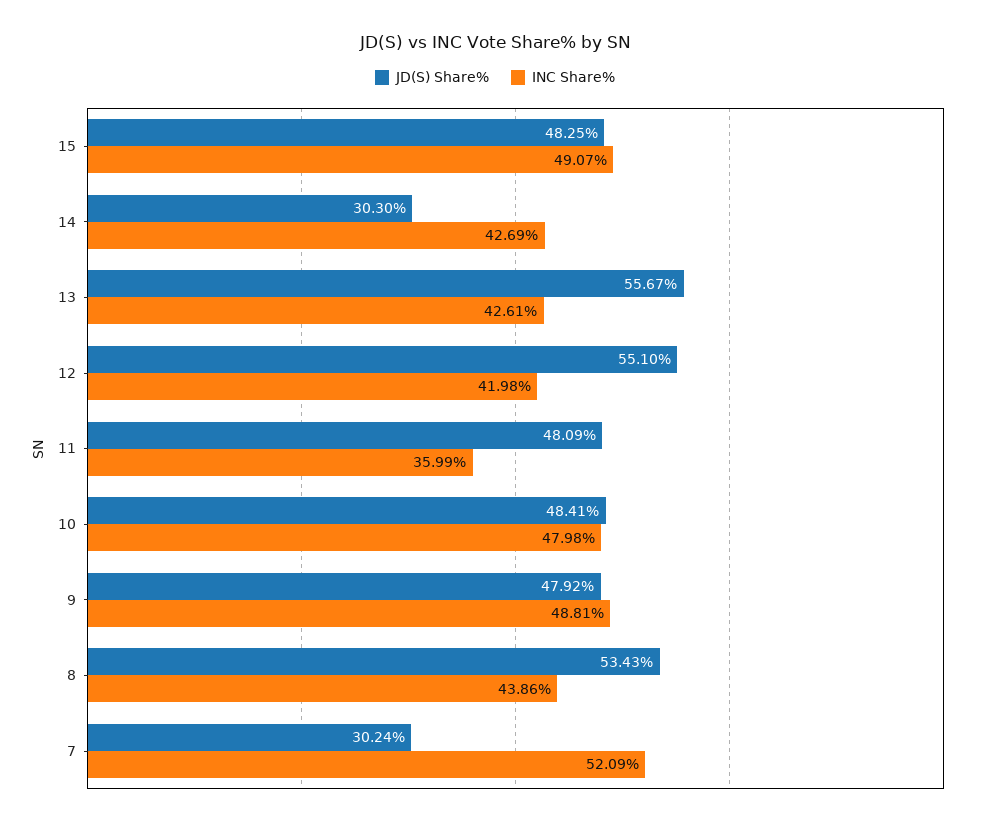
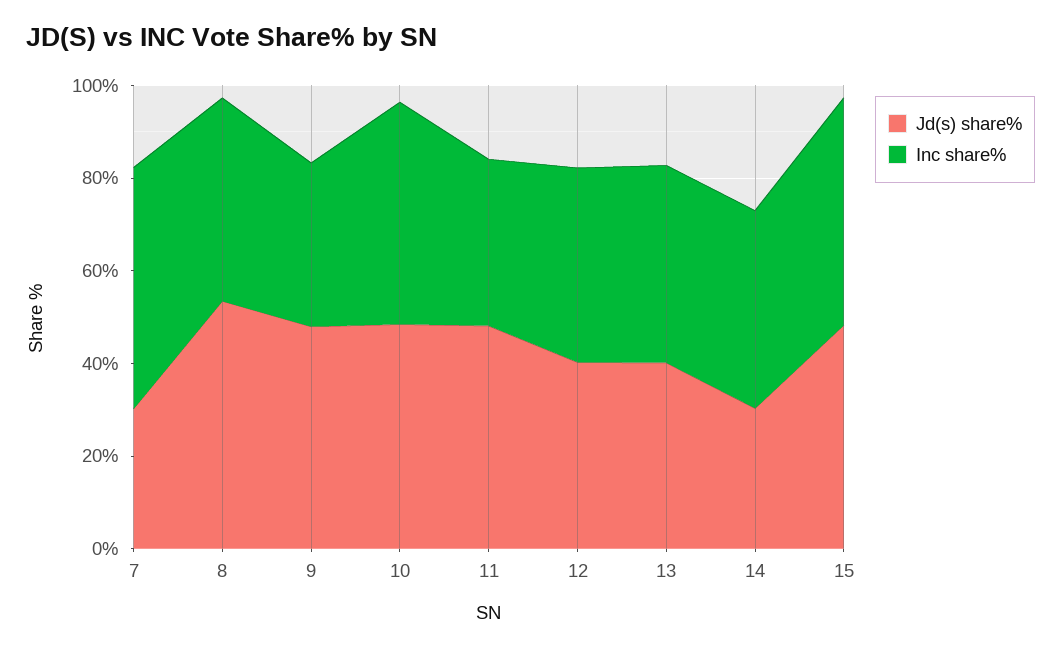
JD(S) Share%, 13: 55.67 -> 40
JD(S) Share%, 12: 55.1 -> 40
INC Share%, 9: 48.81 -> 35

